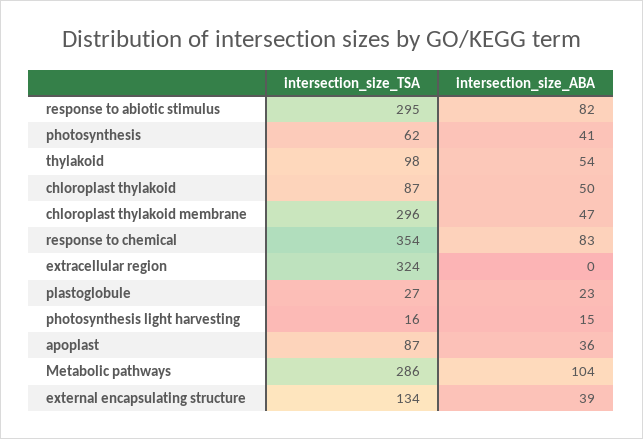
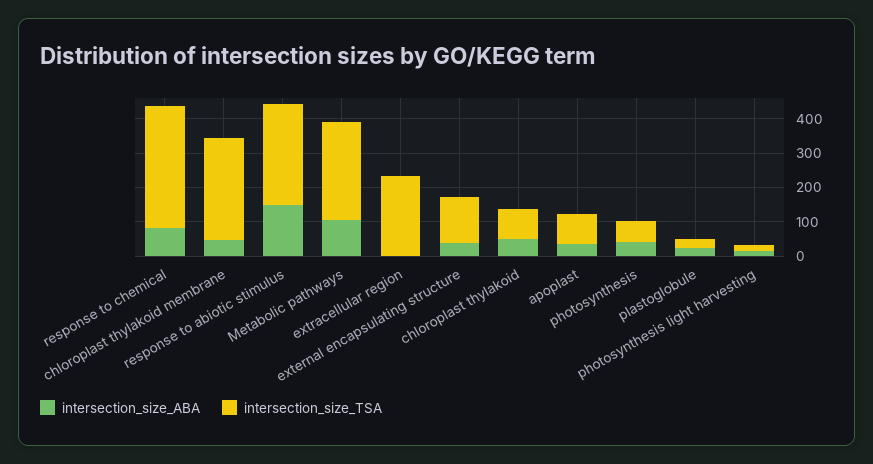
intersection_size_ABA, response to abiotic stimulus: 82 -> 150
intersection_size_TSA, thylakoid: 98 -> none
intersection_size_ABA, thylakoid: 54 -> none
intersection_size_TSA, extracellular region: 324 -> 225

